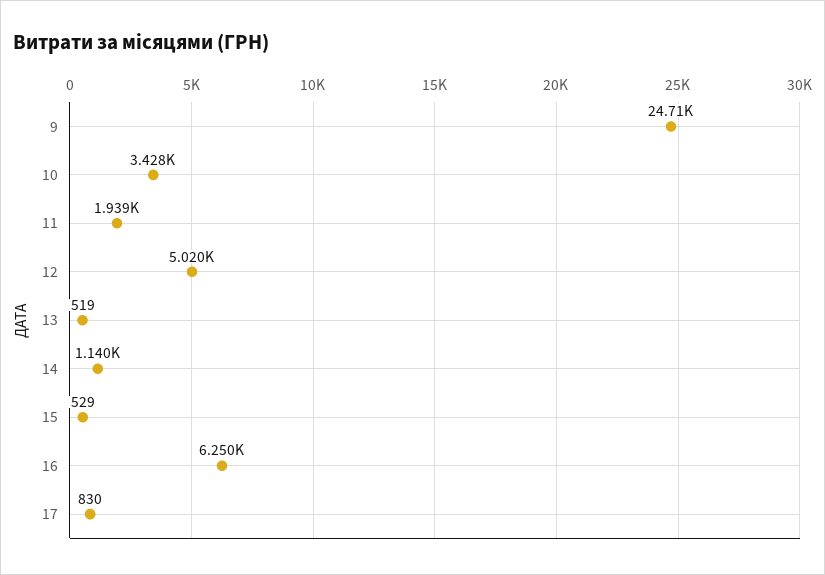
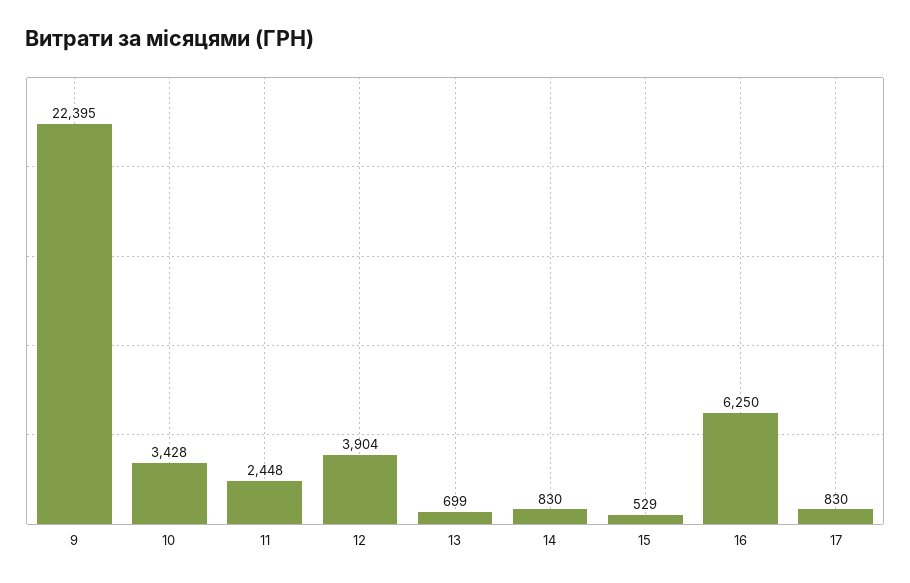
9: 24710 -> 22395
11: 1939 -> 2448
12: 5020 -> 3904
13: 519 -> 699
14: 1140 -> 830

